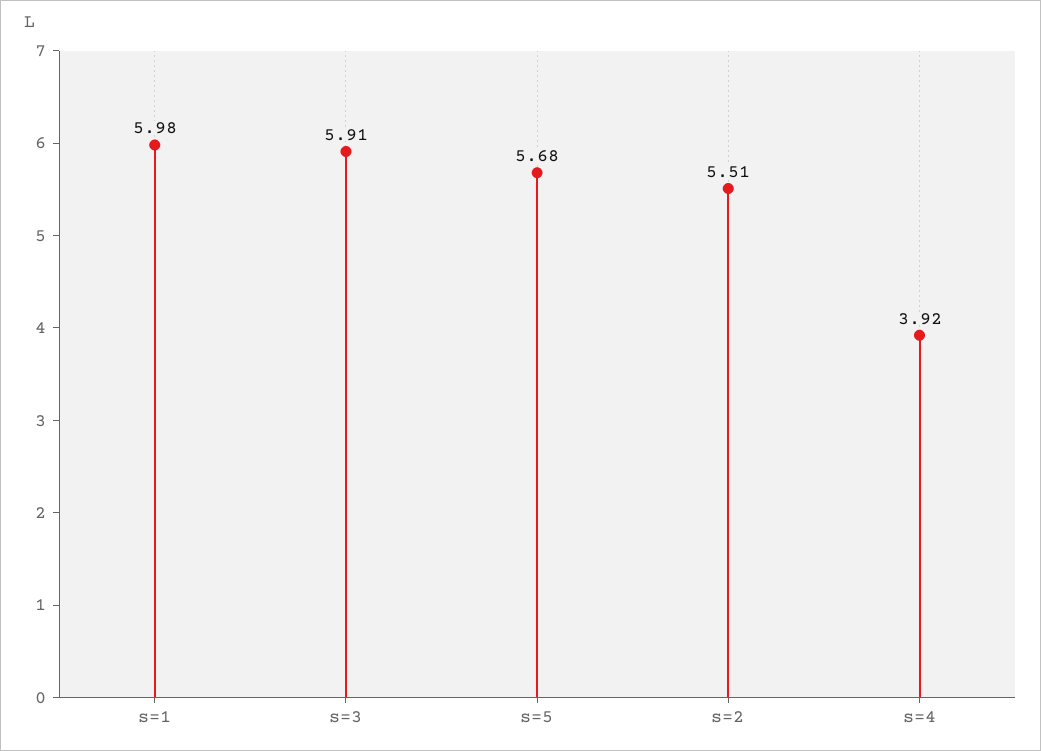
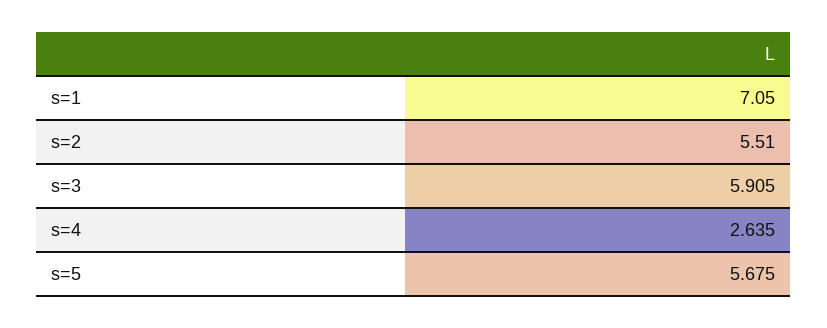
s=1: 5.98 -> 7.05
s=4: 3.92 -> 2.635

